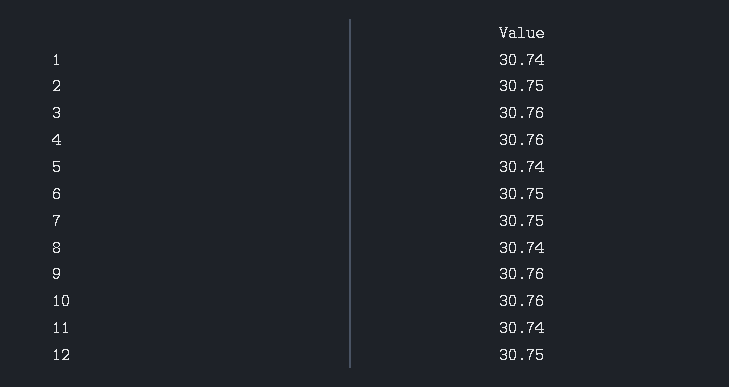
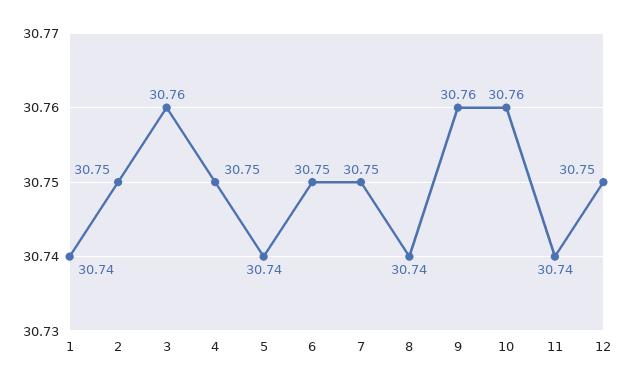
4: 30.76 -> 30.75

